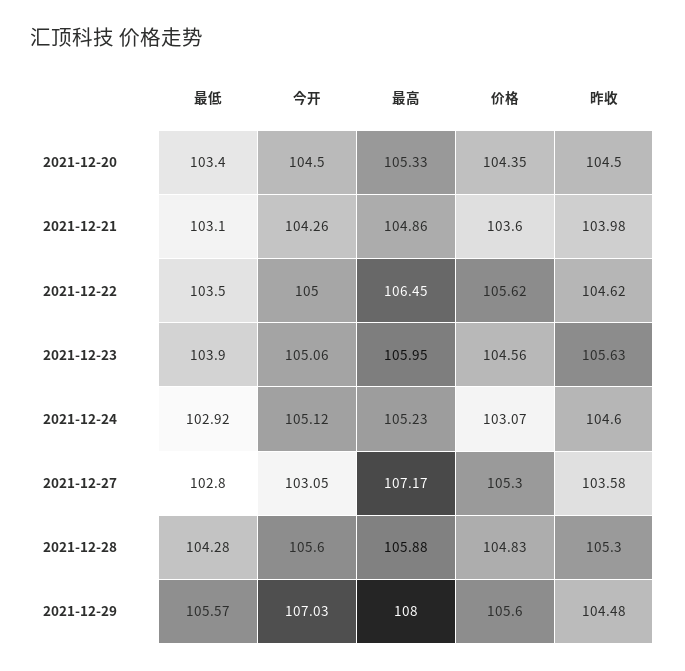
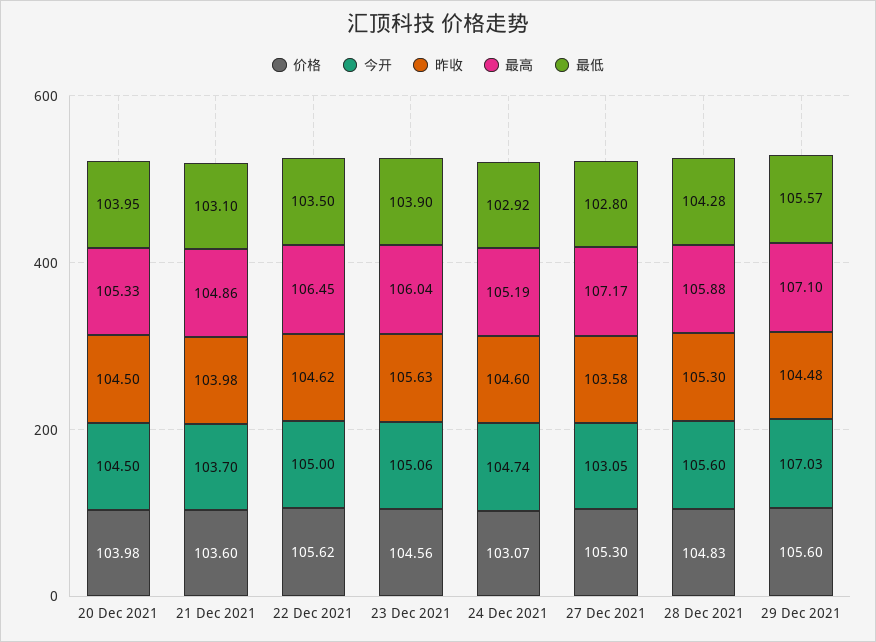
最低, 2021-12-20: 103.4 -> 103.95
价格, 2021-12-20: 104.35 -> 103.98
今开, 2021-12-21: 104.26 -> 103.7
最高, 2021-12-23: 105.95 -> 106.04
今开, 2021-12-24: 105.12 -> 104.74
最高, 2021-12-24: 105.23 -> 105.19
最高, 2021-12-29: 108 -> 107.1

